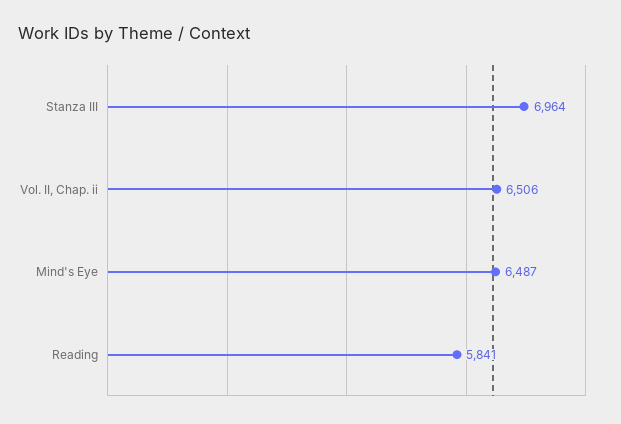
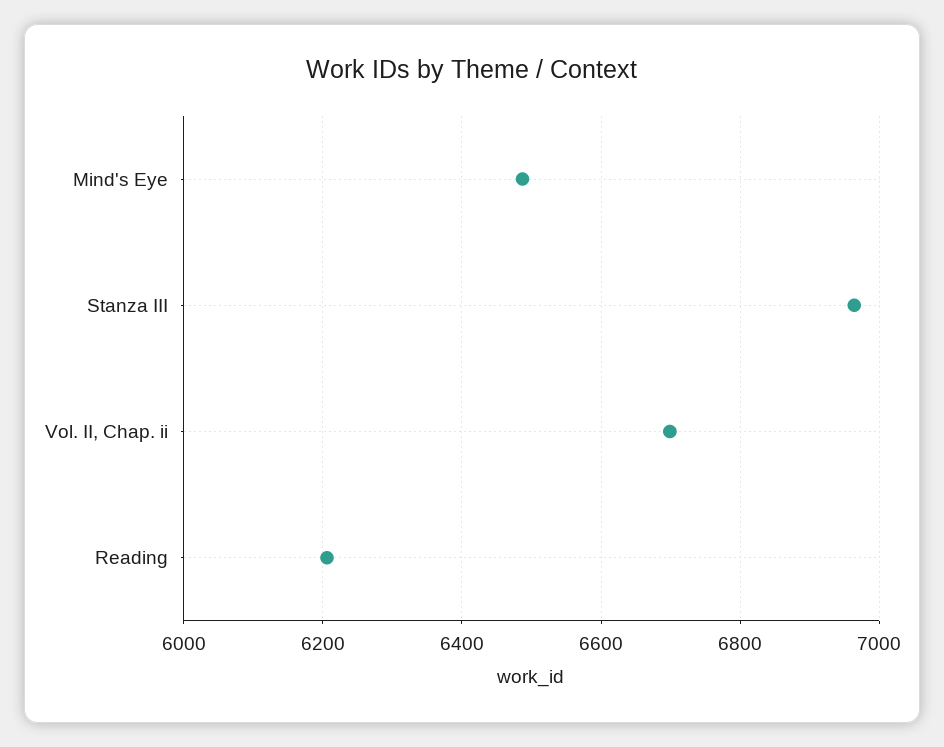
Vol. II, Chap. ii: 6506 -> 6700
Reading: 5841 -> 6200

